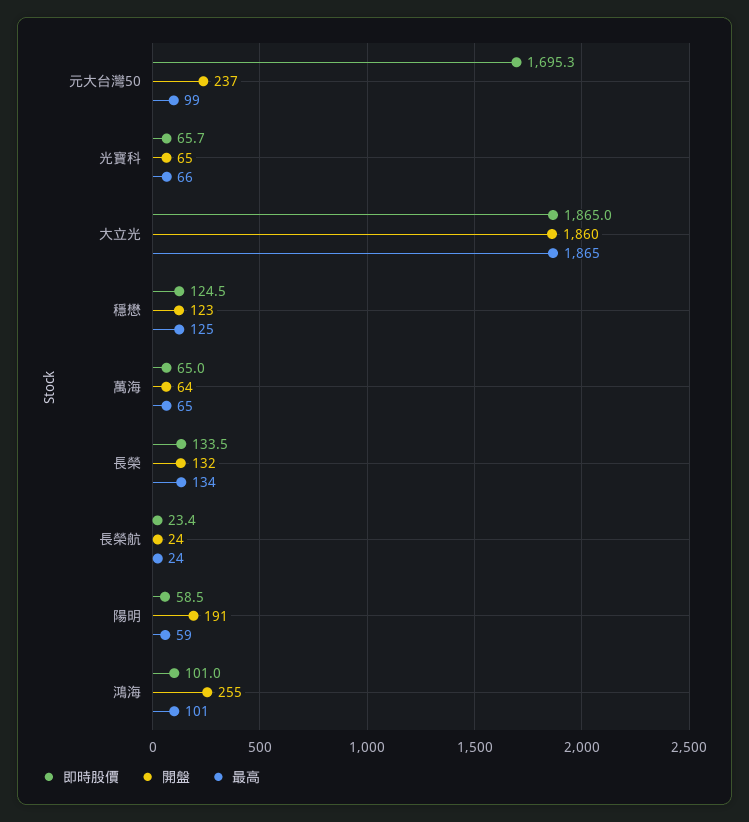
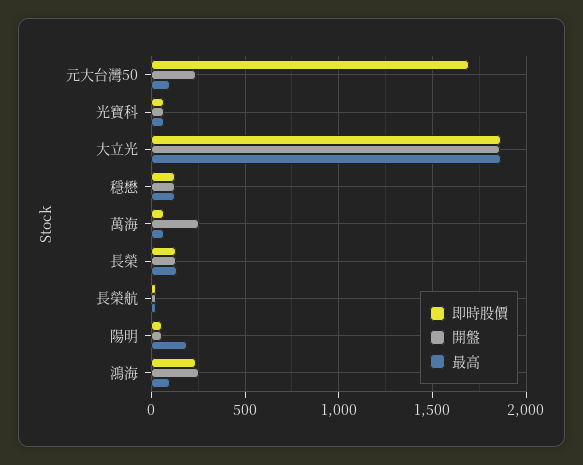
開盤, 萬海: 64 -> 250
開盤, 陽明: 191 -> 50
最高, 陽明: 59 -> 200
即時股價, 鴻海: 101 -> 250

